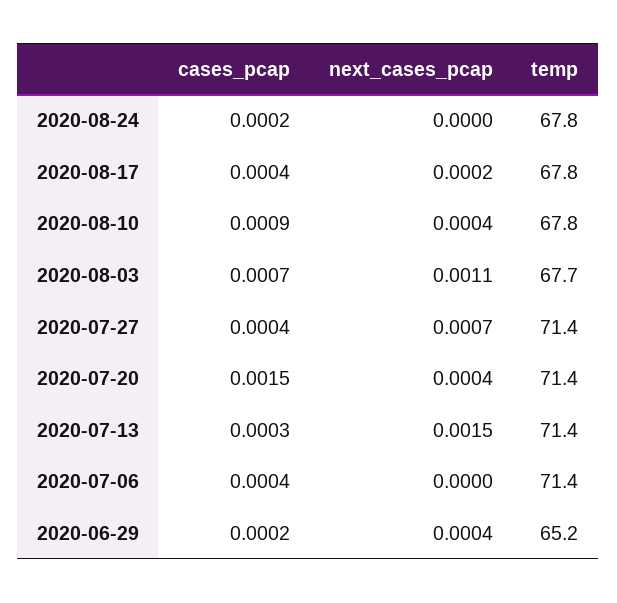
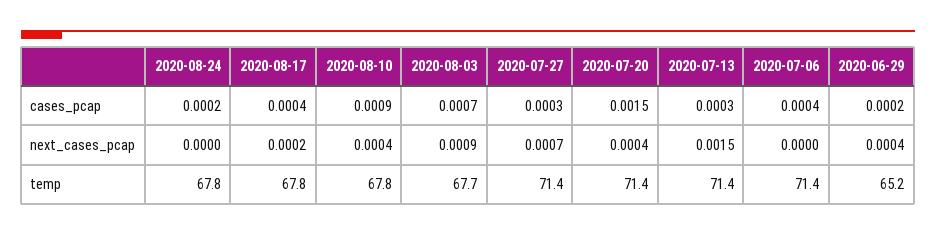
next_cases_pcap, 2020-08-03: 0.0011 -> 0.0009
cases_pcap, 2020-07-27: 0.0004 -> 0.0003

